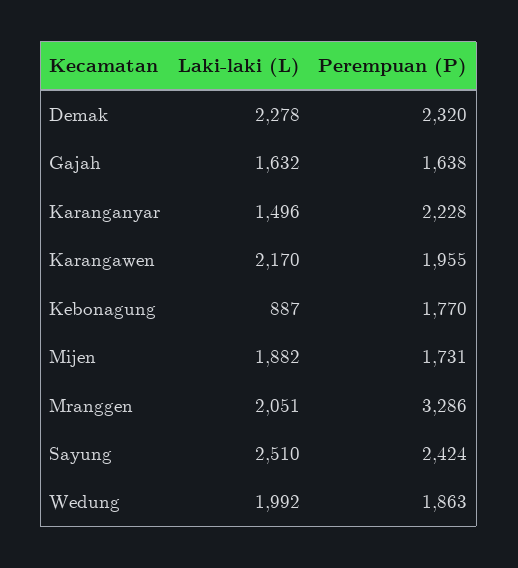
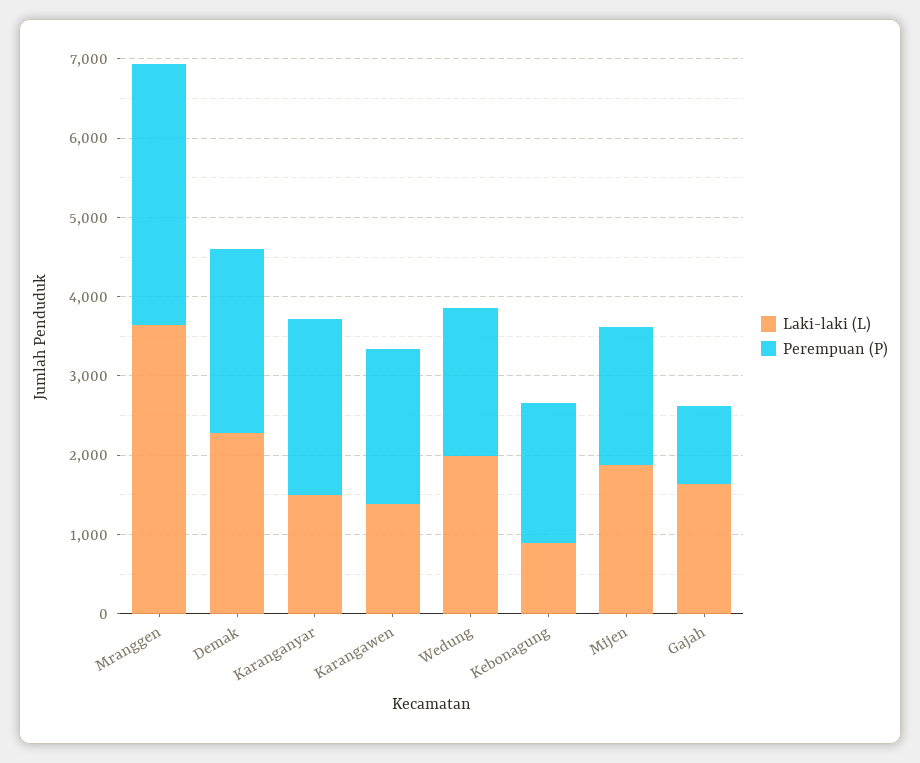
Perempuan (P), Gajah: 1638 -> 1000
Laki-laki (L), Karangawen: 2170 -> 1400
Laki-laki (L), Mranggen: 2051 -> 3600
Laki-laki (L), Sayung: 2510 -> none
Perempuan (P), Sayung: 2424 -> none

